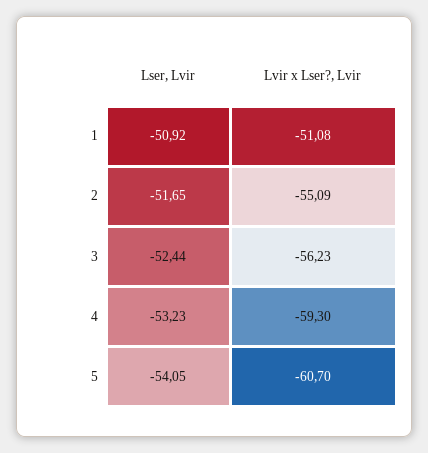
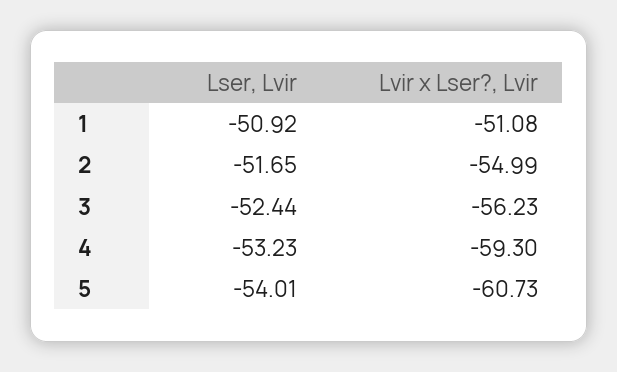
Lvir x Lser?, Lvir, 2: -55.09 -> -54.99
Lser, Lvir, 5: -54.05 -> -54.01
Lvir x Lser?, Lvir, 5: -60.7 -> -60.73

